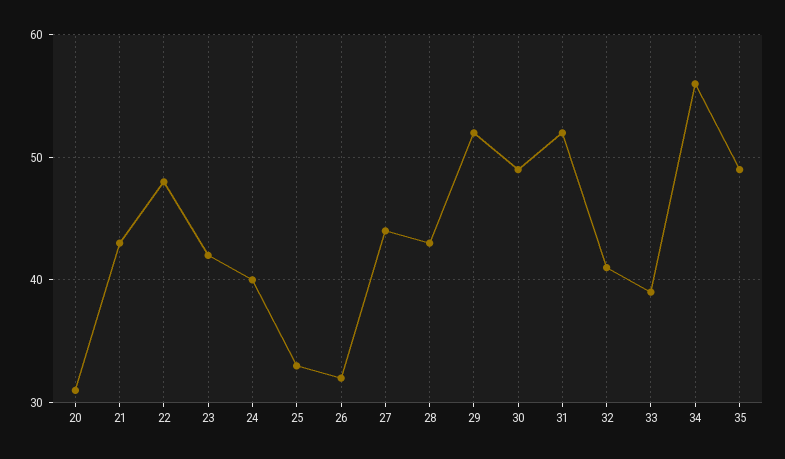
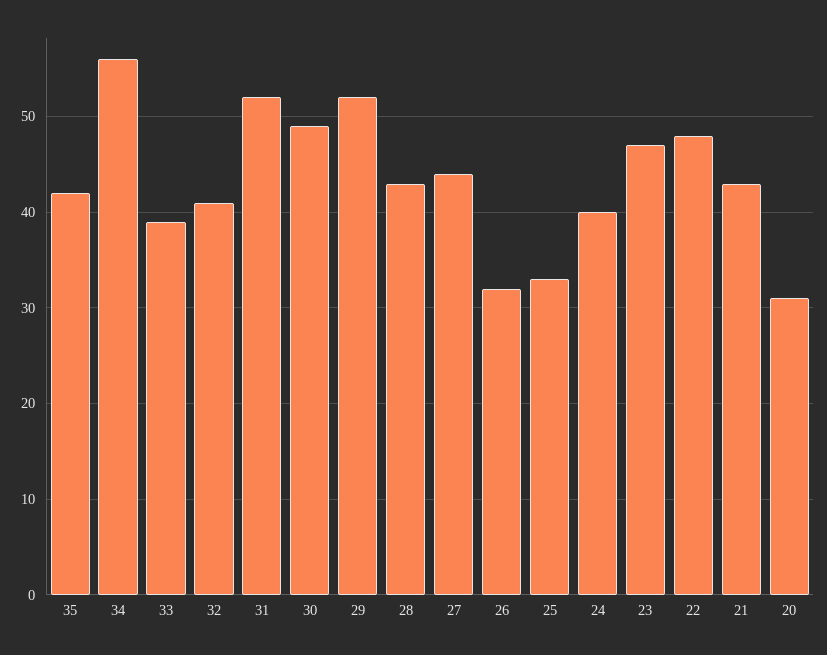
23: 42 -> 47
35: 49 -> 42

